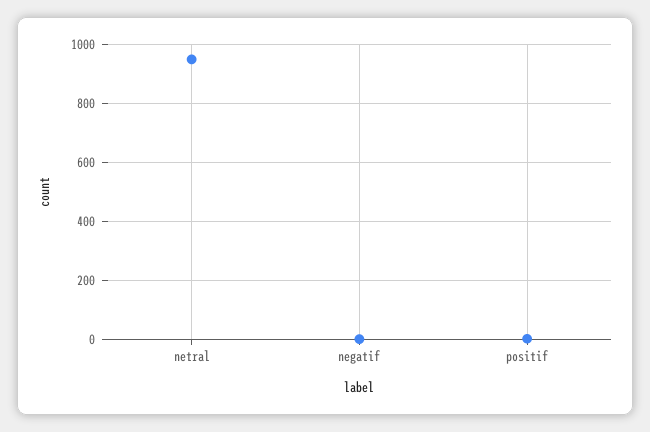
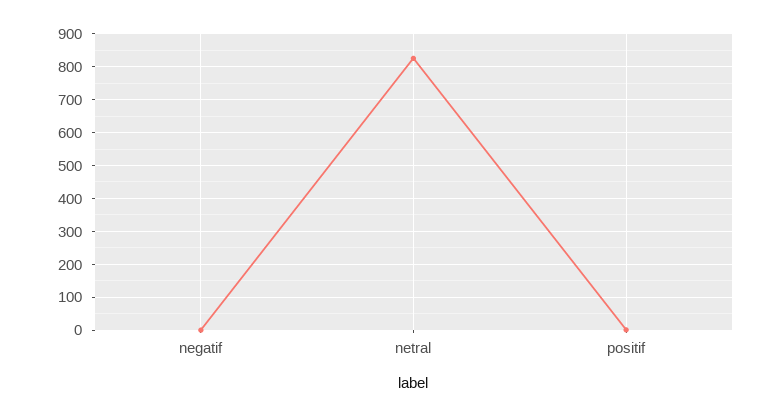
netral: 950 -> 820

